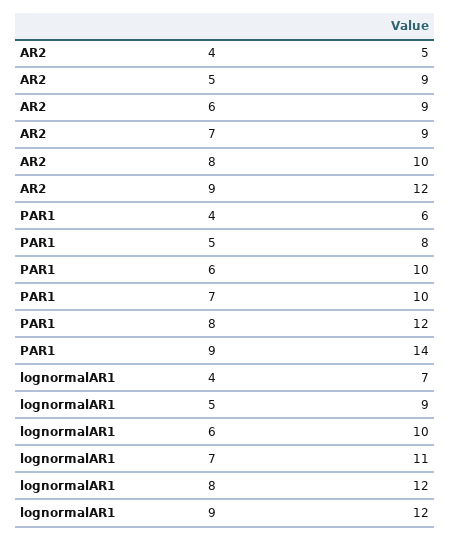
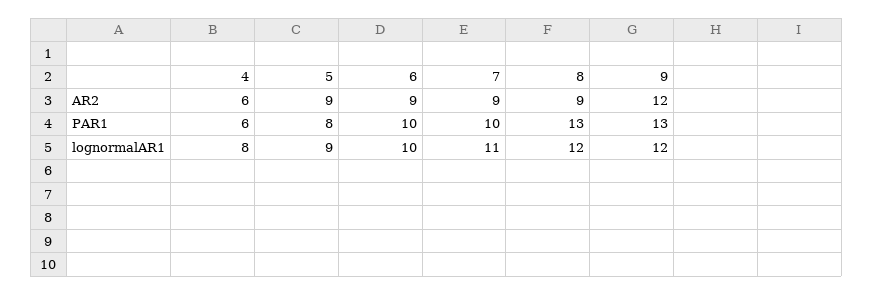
AR2, 4: 5 -> 6
AR2, 8: 10 -> 9
PAR1, 8: 12 -> 13
PAR1, 9: 14 -> 13
lognormalAR1, 4: 7 -> 8

